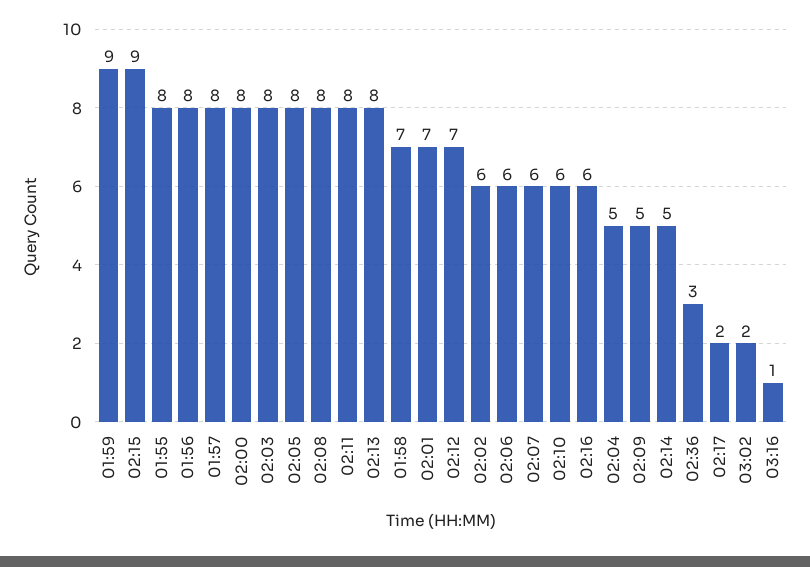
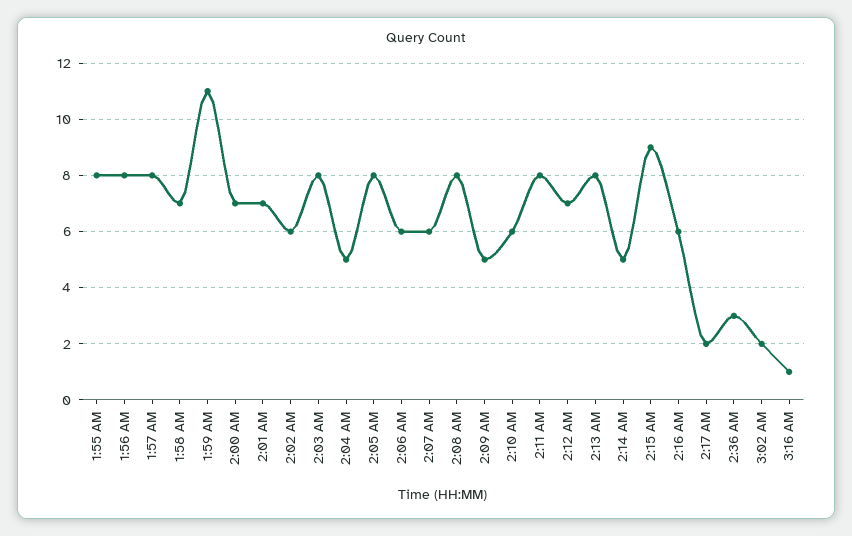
01:59: 9 -> 11
02:00: 8 -> 7

